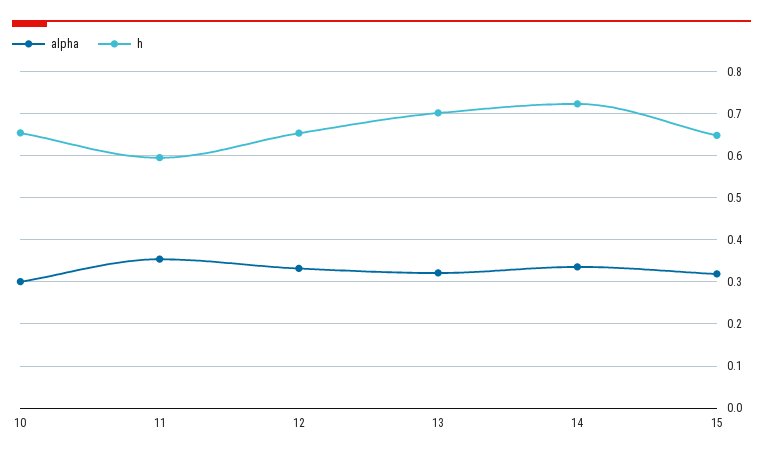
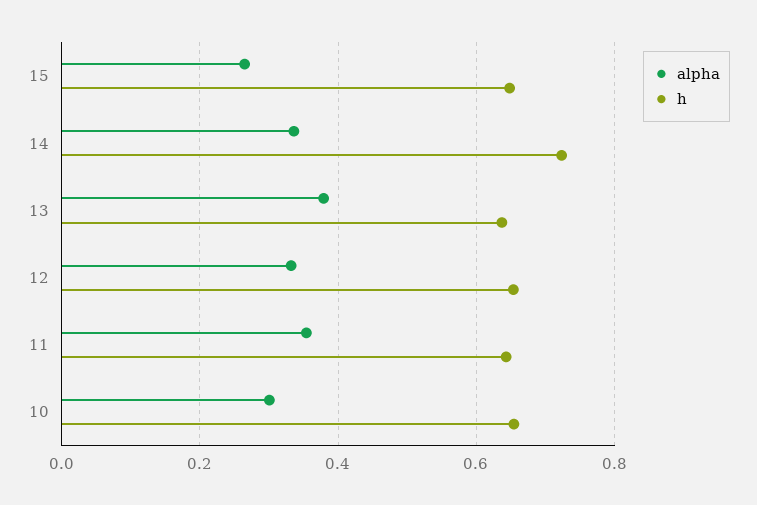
h, 11: 0.6 -> 0.64
alpha, 13: 0.32 -> 0.38
h, 13: 0.7 -> 0.64
alpha, 15: 0.32 -> 0.26

